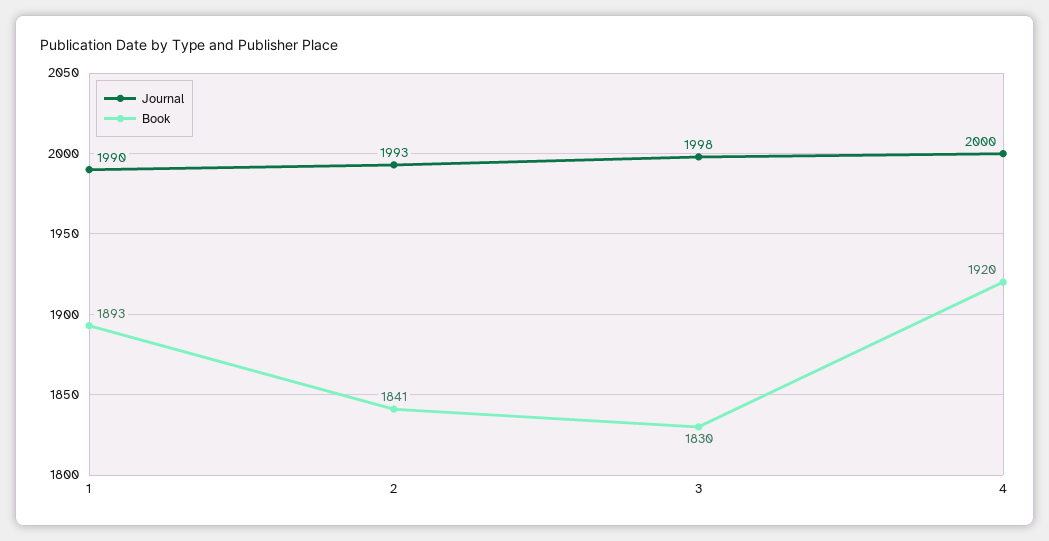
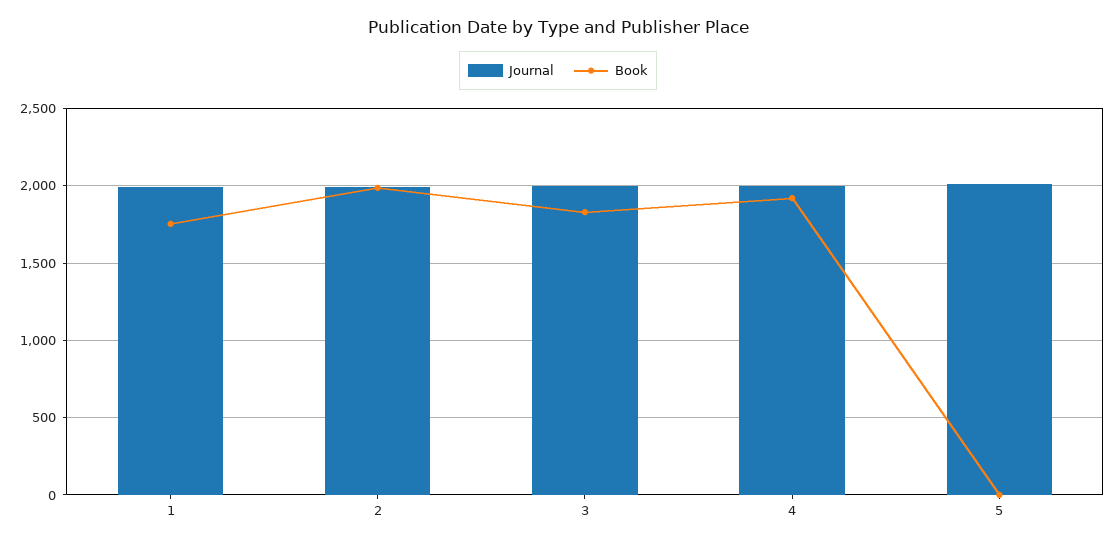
Book, 1: 1893 -> 1750
Book, 2: 1841 -> 2000
Journal, 5: none -> 2000
Book, 5: none -> 0

